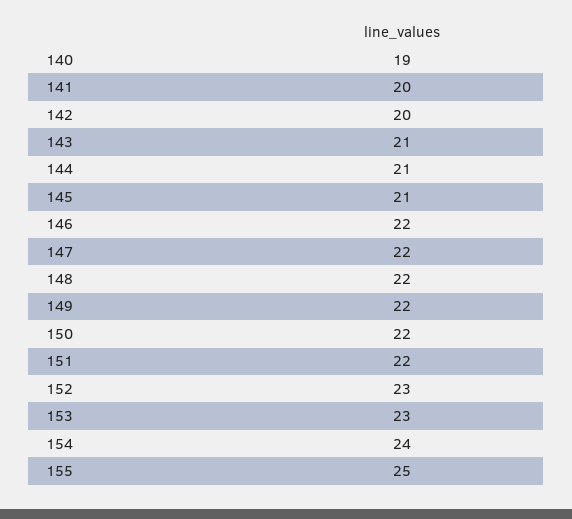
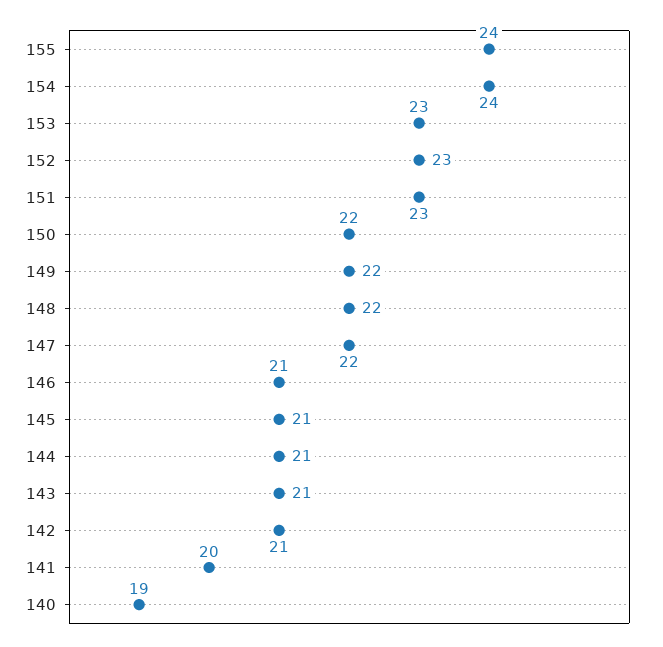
142: 20 -> 21
146: 22 -> 21
151: 22 -> 23
155: 25 -> 24

